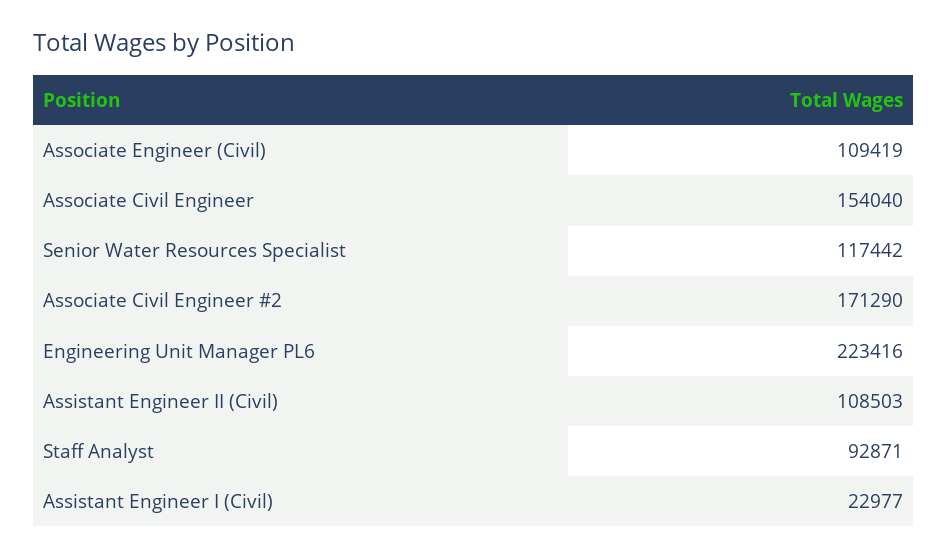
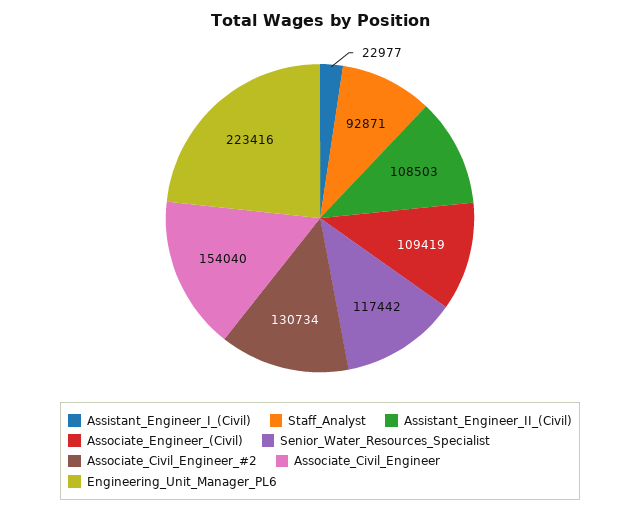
Associate Civil Engineer #2: 171290 -> 130734

